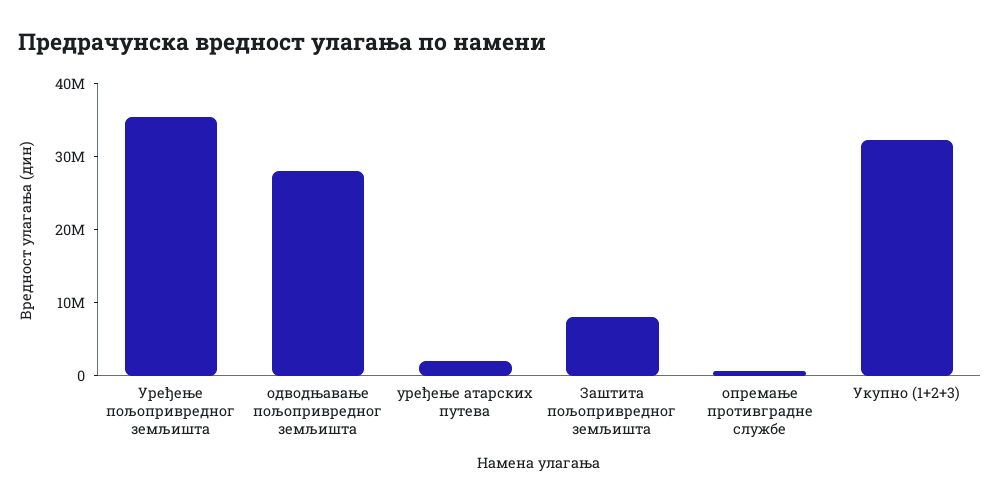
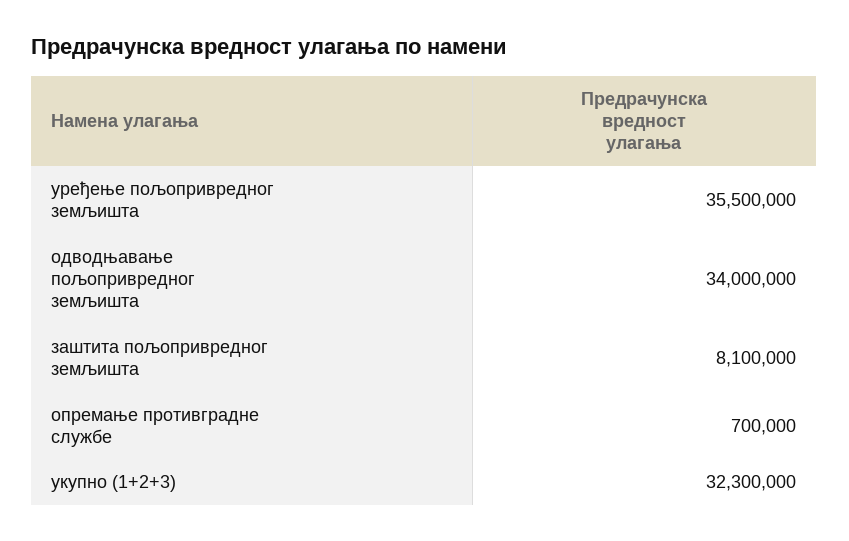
одводњавање пољопривредног земљишта: 28000000 -> 34000000
уређење атарских путева: 2000000 -> none

